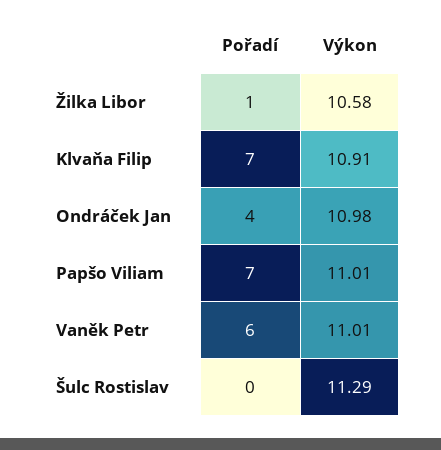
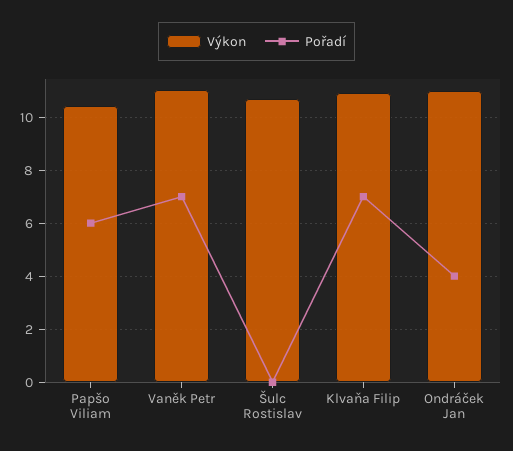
Pořadí, Žilka Libor: 1 -> none
Výkon, Žilka Libor: 10.58 -> none
Pořadí, Papšo Viliam: 7 -> 6
Výkon, Papšo Viliam: 11.01 -> 10.5
Pořadí, Vaněk Petr: 6 -> 7
Výkon, Šulc Rostislav: 11.29 -> 10.75

